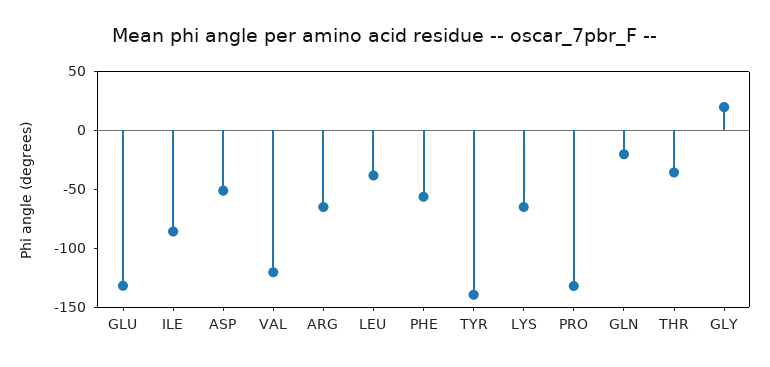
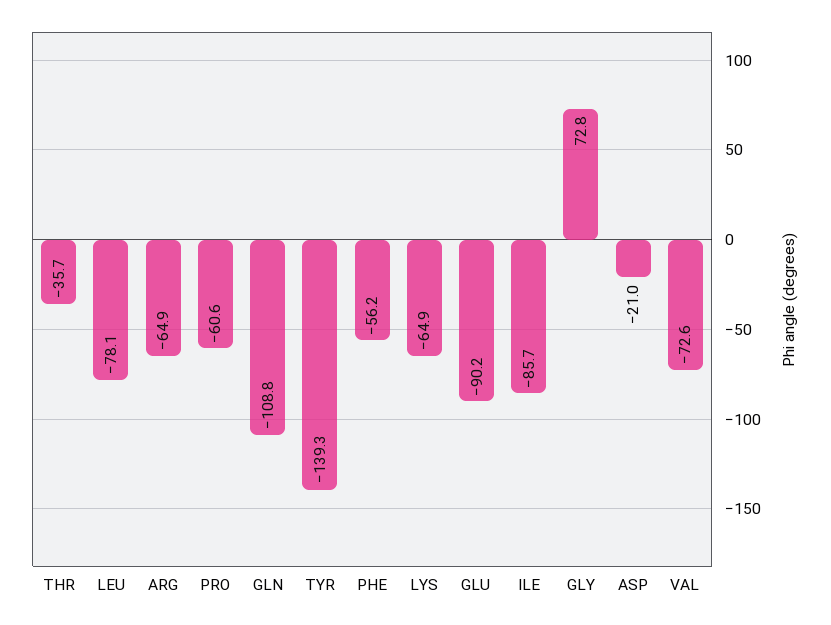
GLU: -130 -> -90.2
ASP: -50 -> -21
VAL: -120 -> -72.6
LEU: -40 -> -78.1
PRO: -130 -> -60.6
GLN: -20 -> -108.8
GLY: 20 -> 72.8

